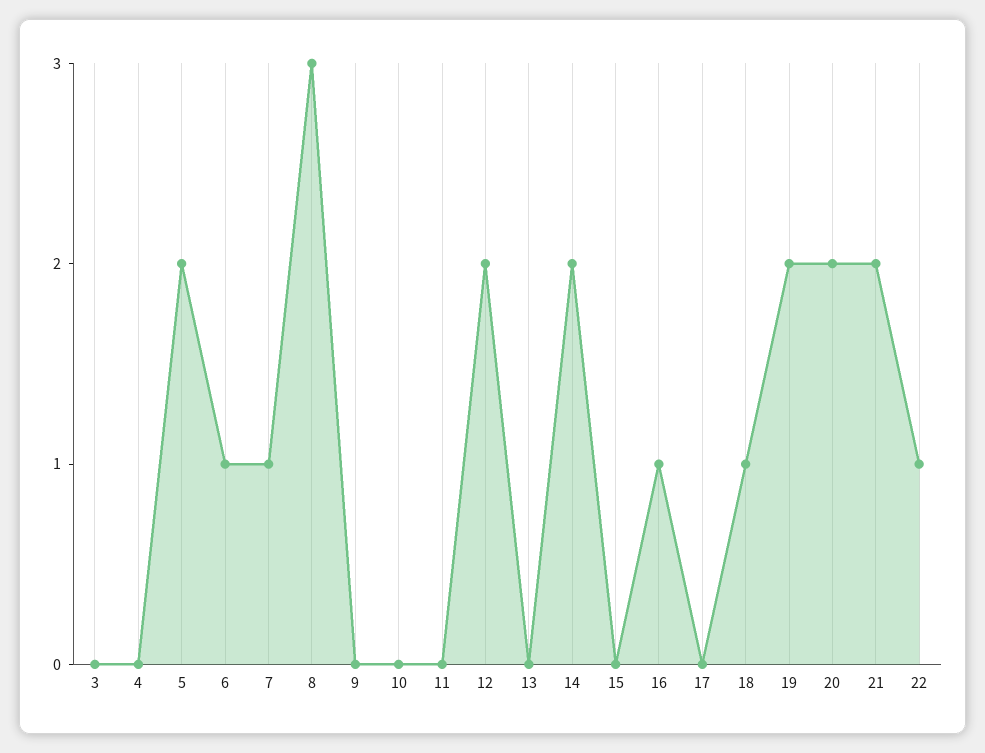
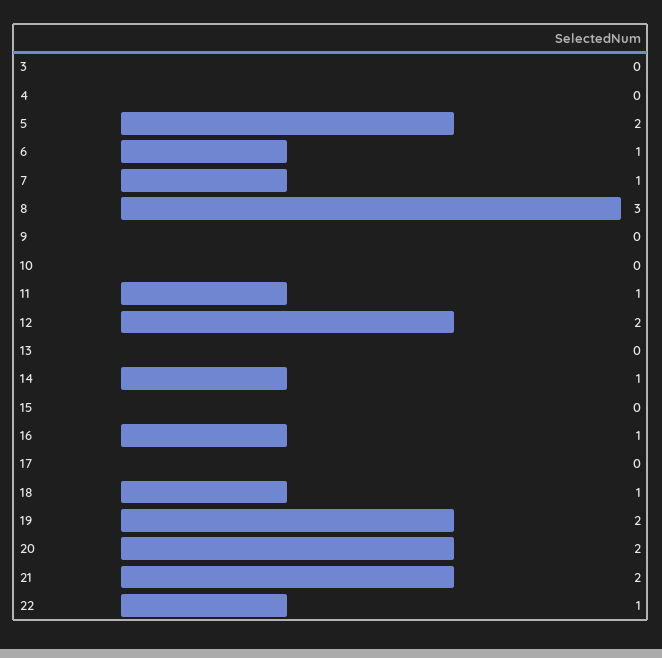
11: 0 -> 1
14: 2 -> 1

